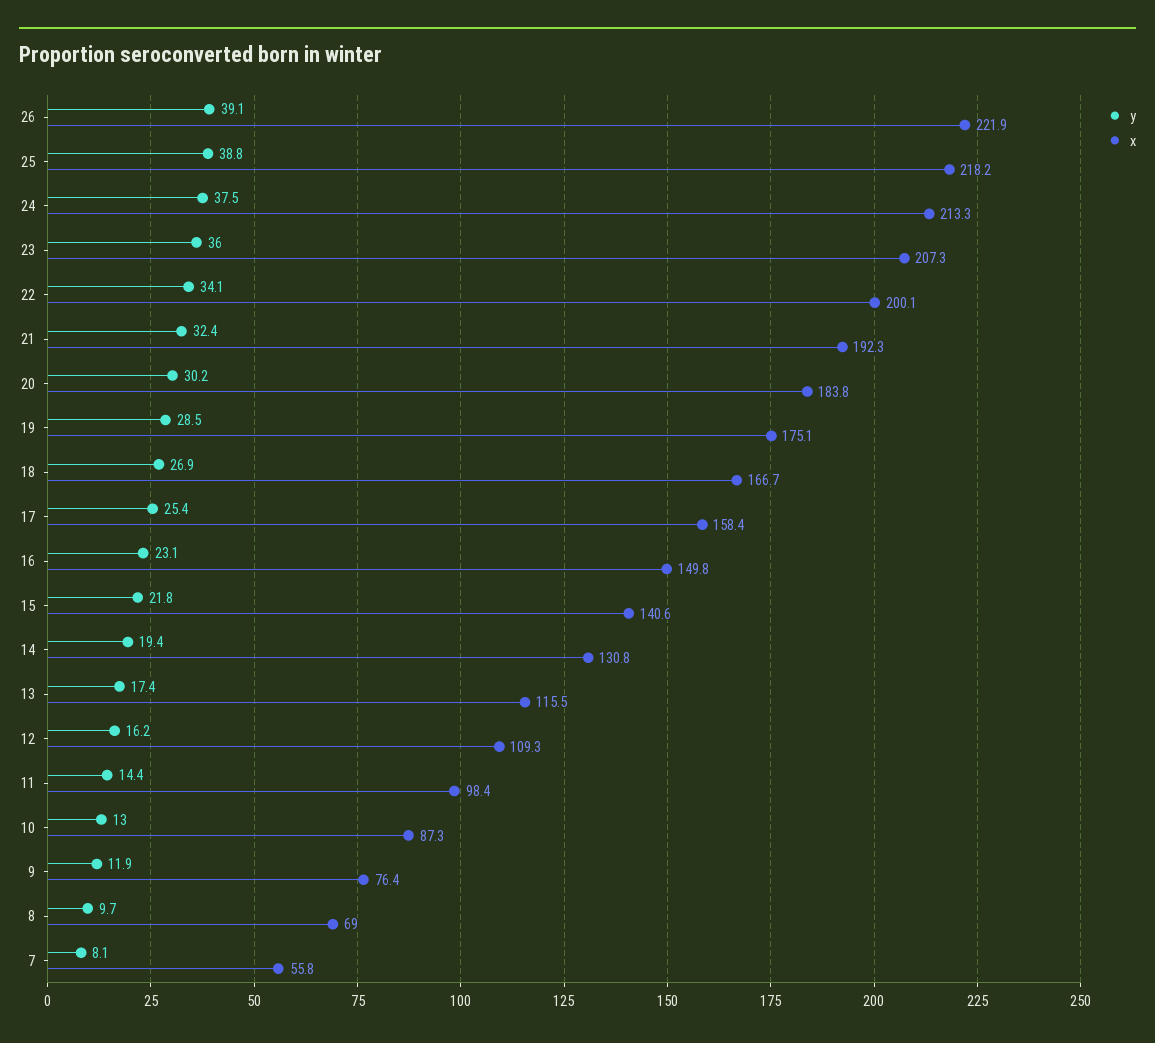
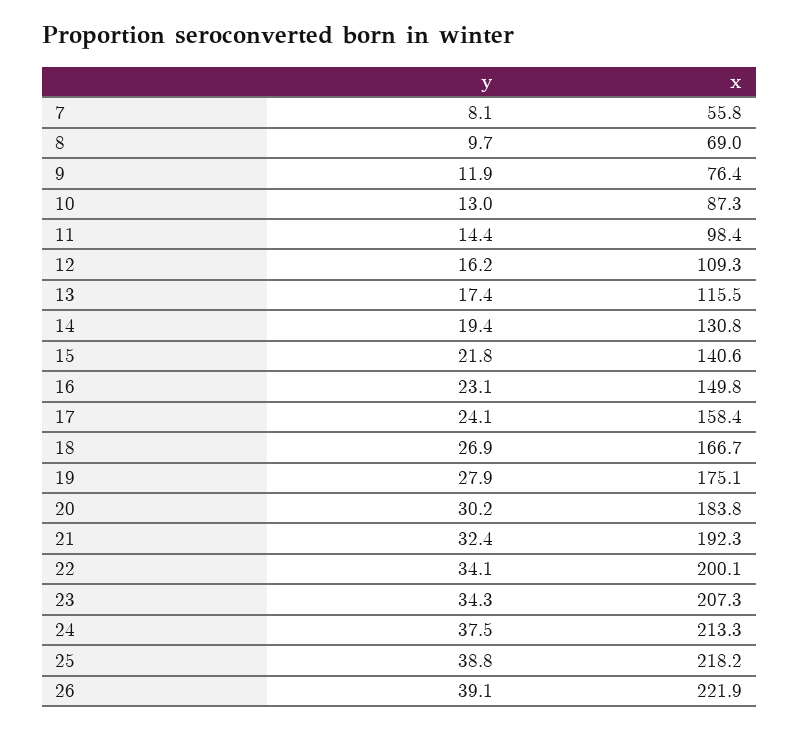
y, 23: 36 -> 34.3
y, 19: 28.5 -> 27.9
y, 17: 25.4 -> 24.1

